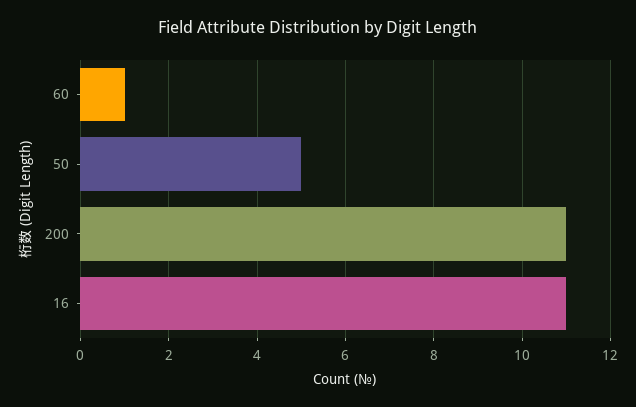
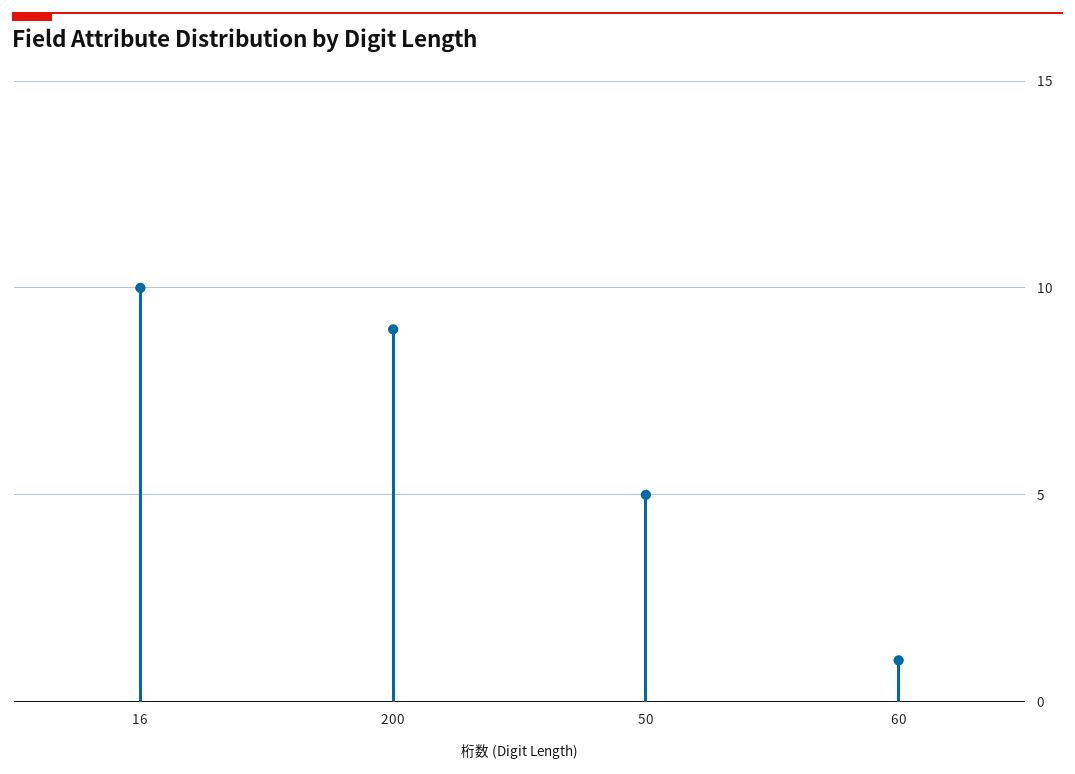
200: 11 -> 9
16: 11 -> 10

